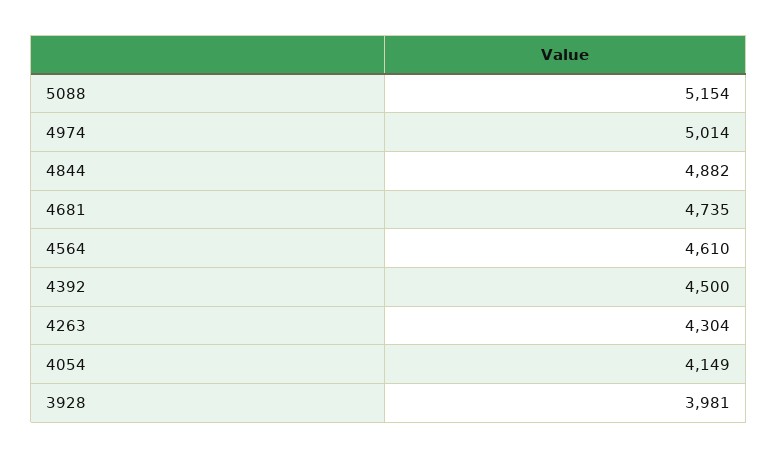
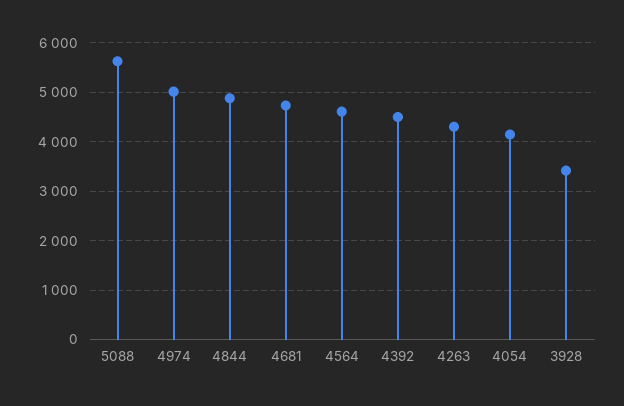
5088: 5154 -> 5600
3928: 3981 -> 3400

